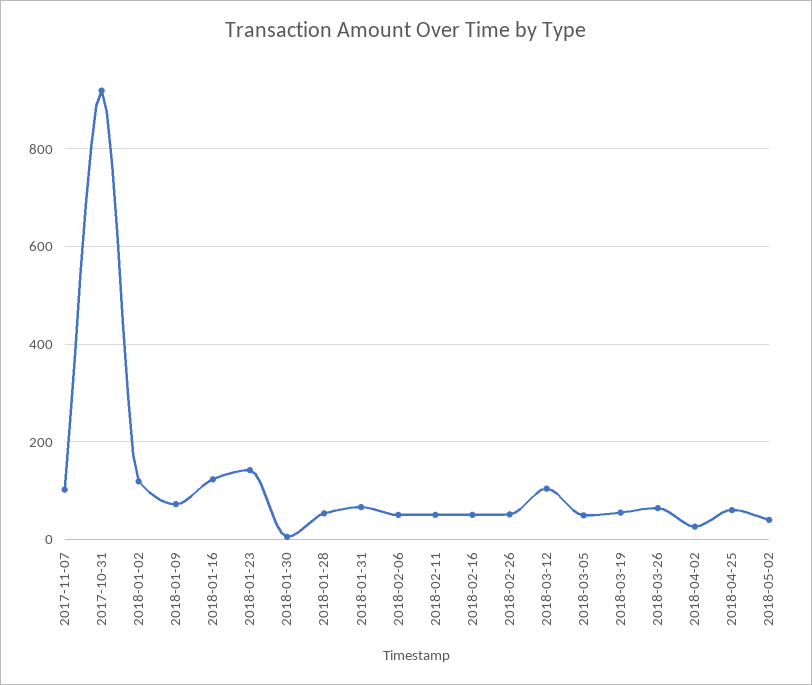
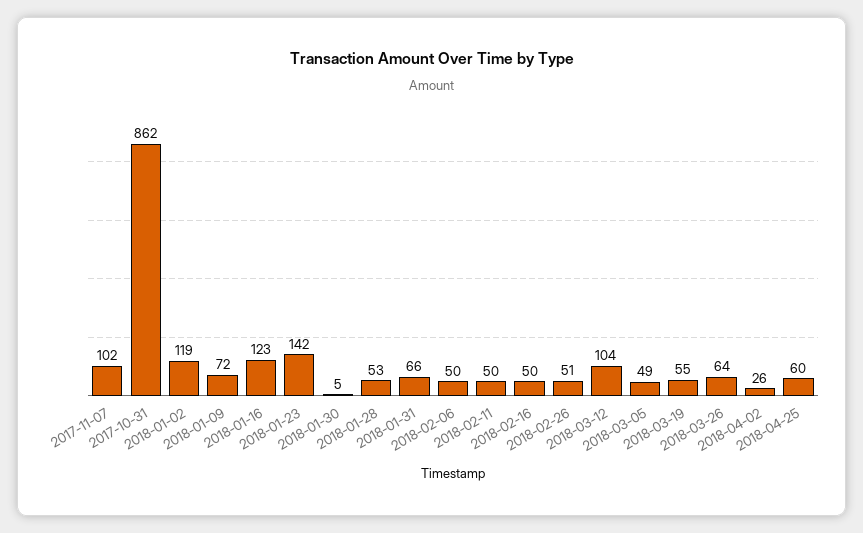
2017-10-31: 920 -> 862
2018-05-02: 40 -> none

